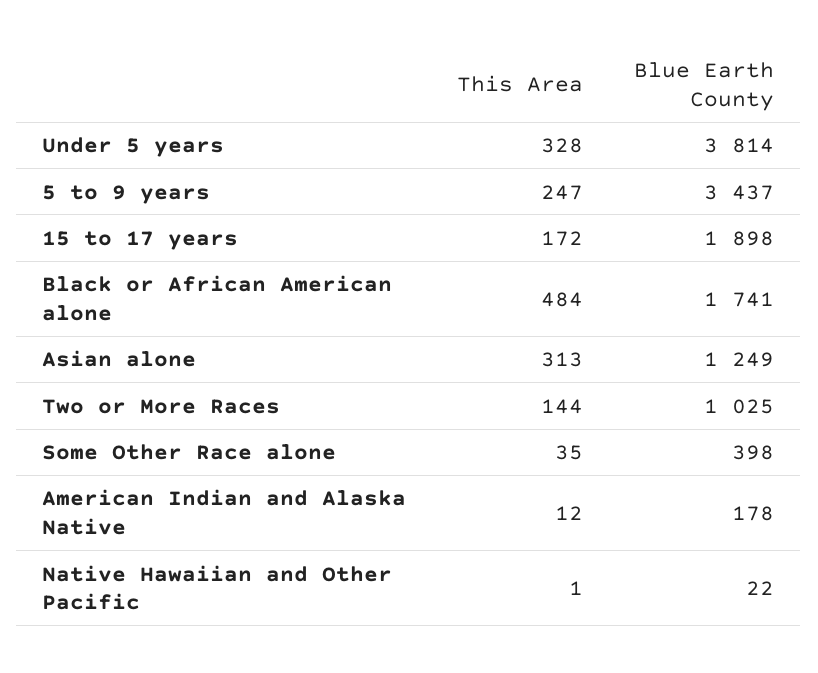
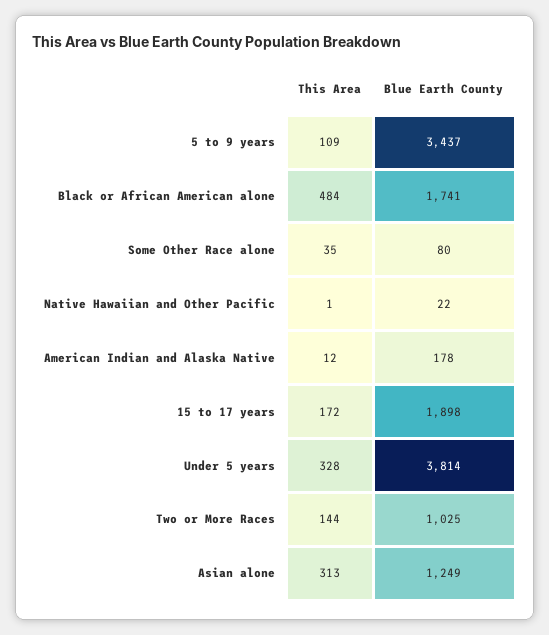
This Area, 5 to 9 years: 247 -> 109
Blue Earth County, Some Other Race alone: 398 -> 80

